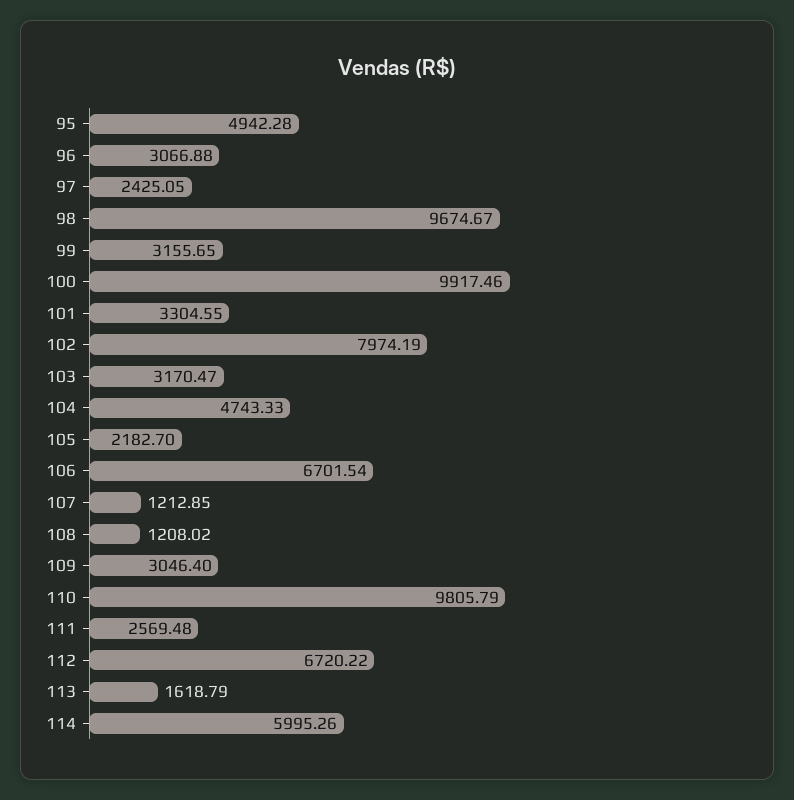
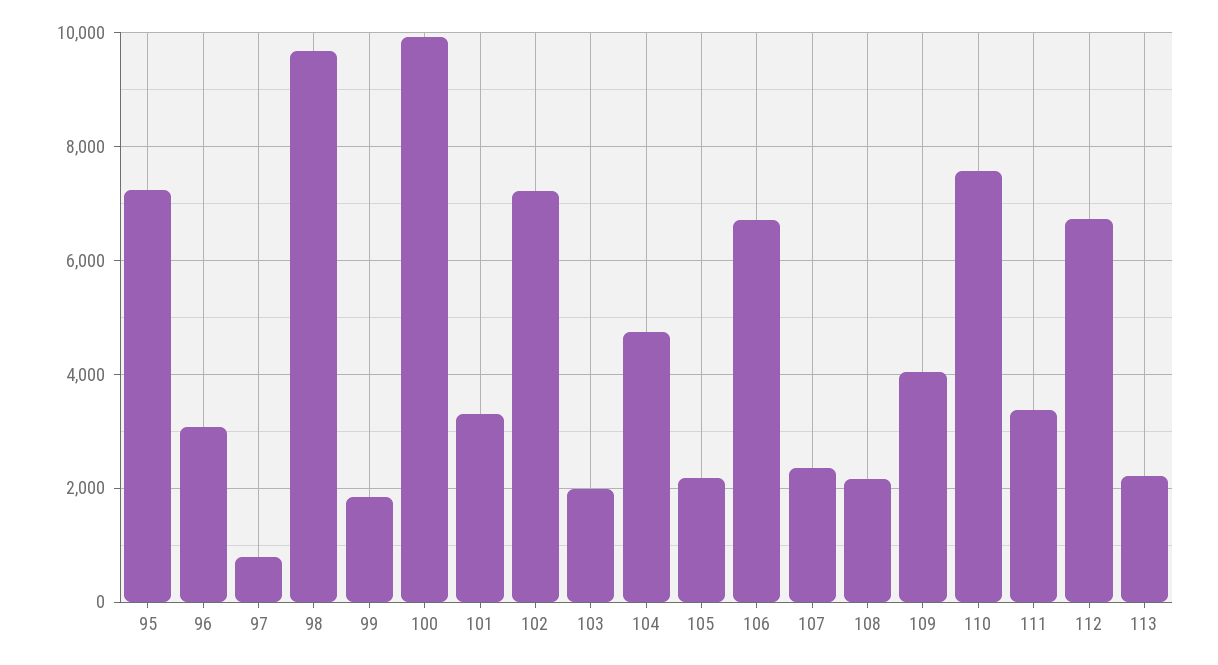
95: 4942.28 -> 7200
97: 2425.05 -> 800
99: 3155.65 -> 1800
102: 7974.19 -> 7200
103: 3170.47 -> 2000
107: 1212.85 -> 2400
108: 1208.02 -> 2200
109: 3046.4 -> 4000
110: 9805.79 -> 7600
111: 2569.48 -> 3400
113: 1618.79 -> 2200
114: 5995.26 -> none

